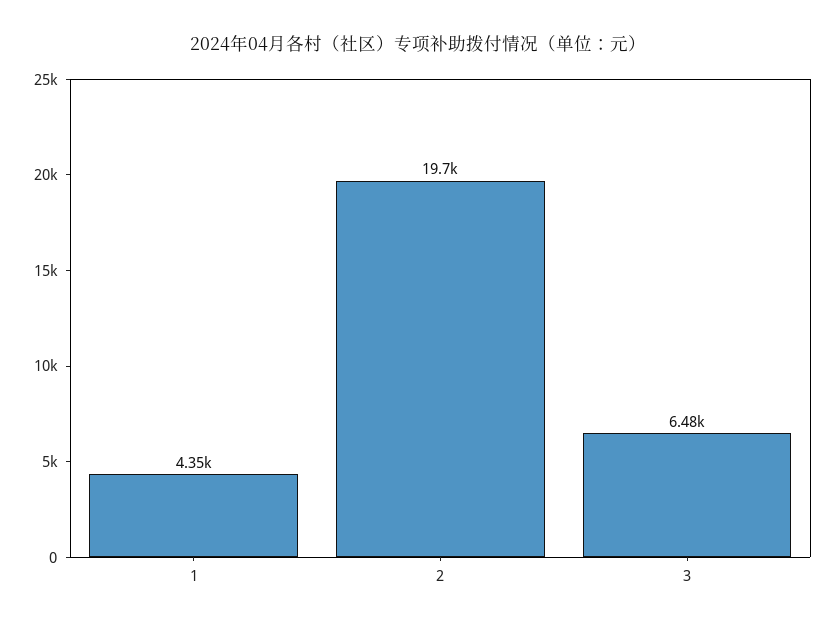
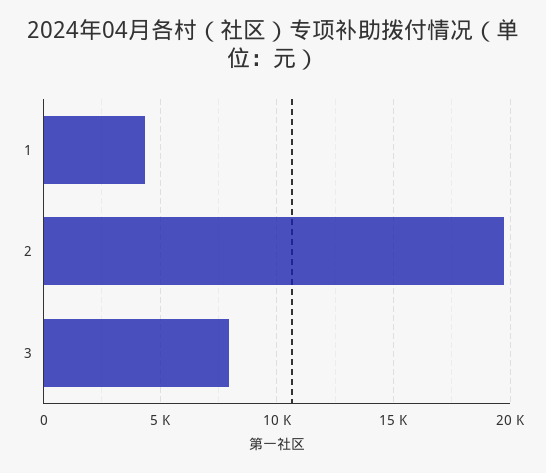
3: 6480 -> 8000

